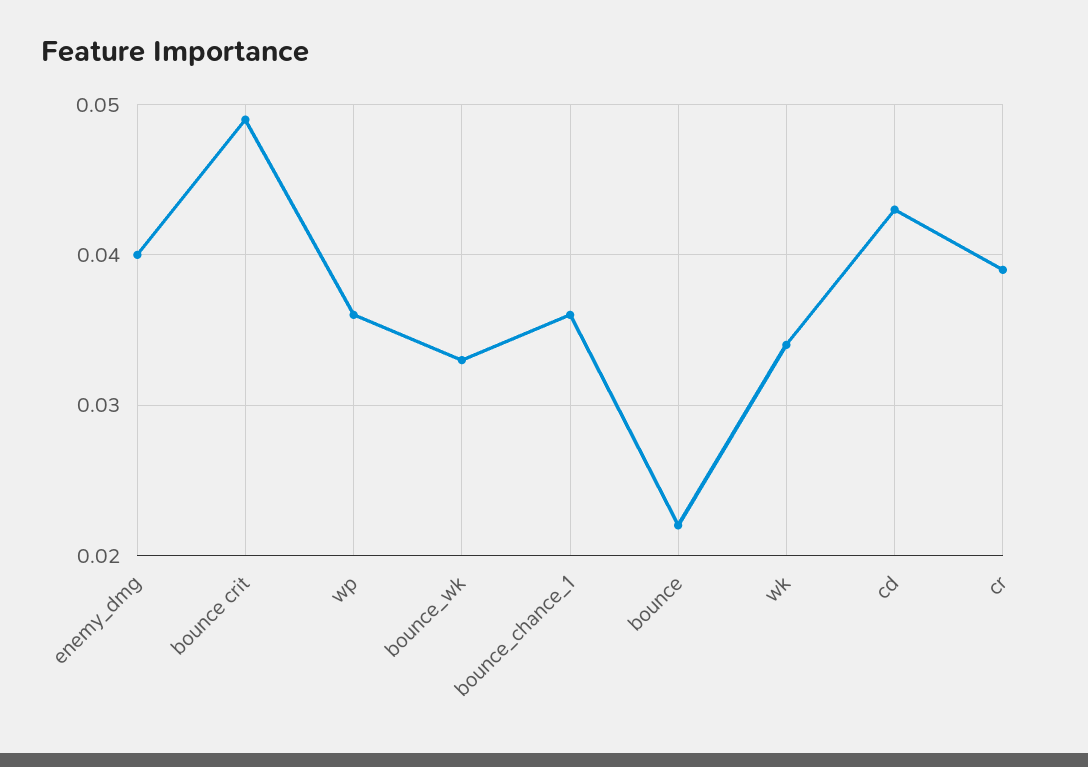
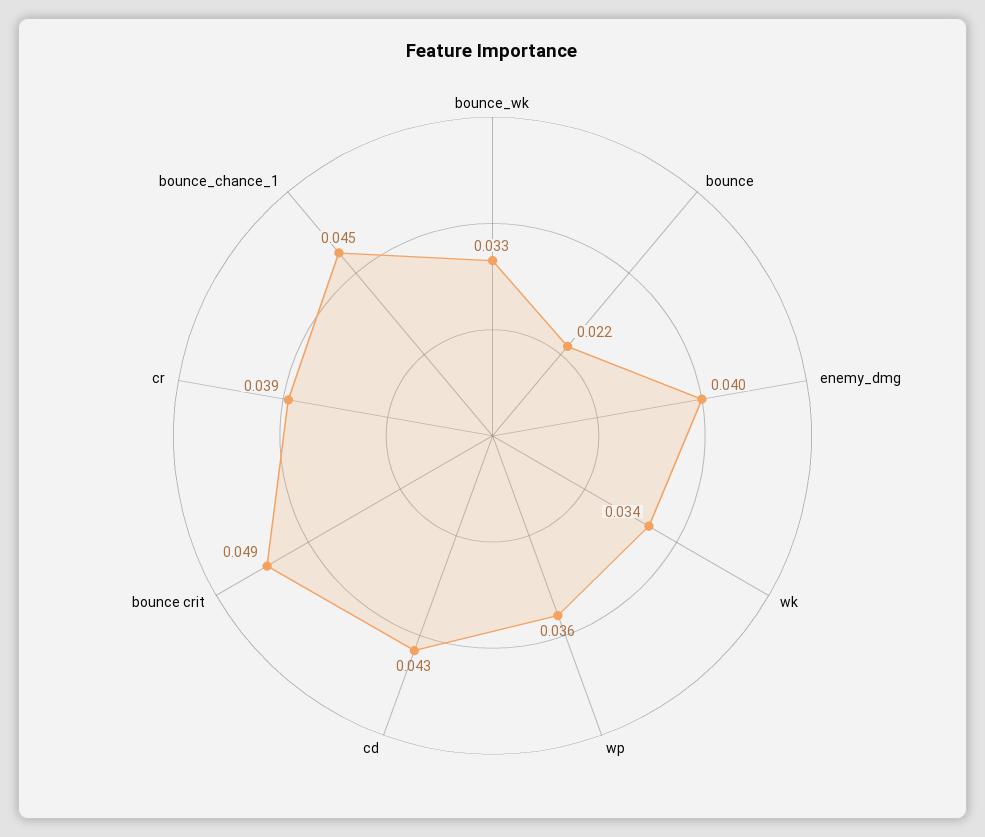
bounce_chance_1: 0.036 -> 0.045

